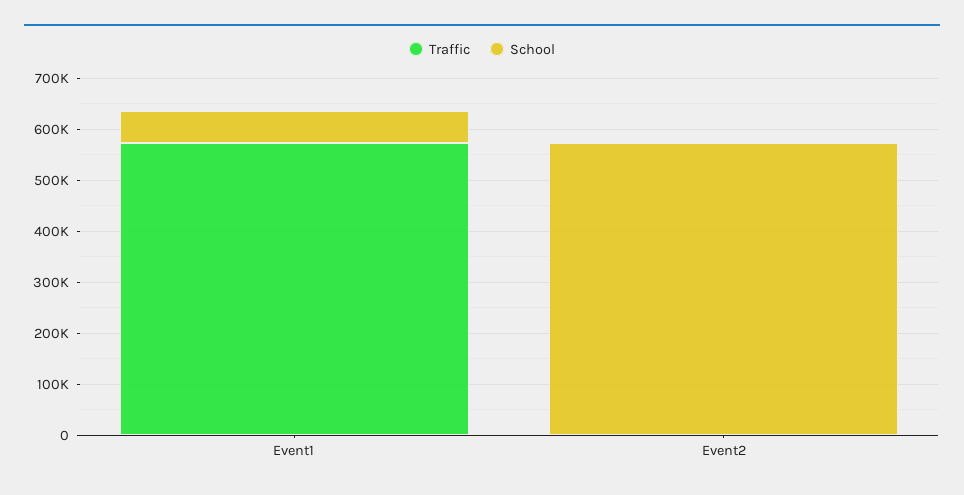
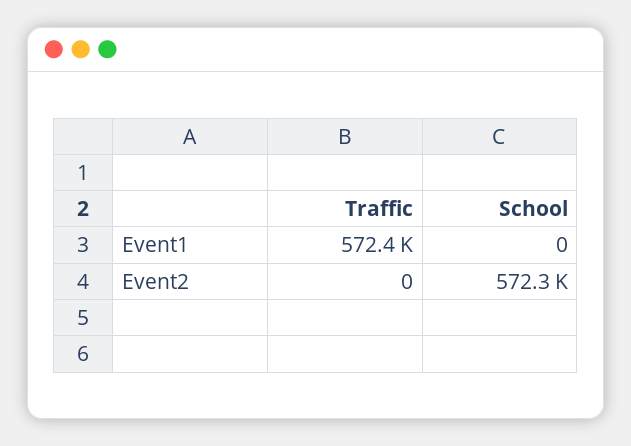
School, Event1: 60000 -> 0

